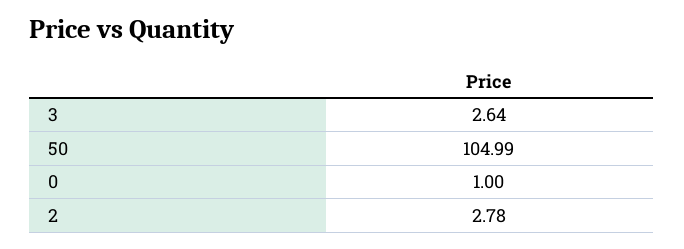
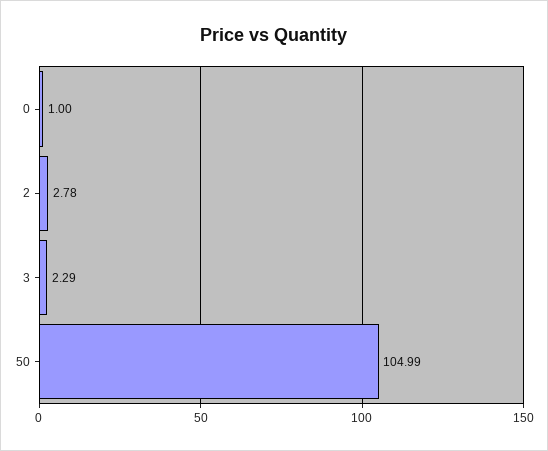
3: 2.64 -> 2.29

